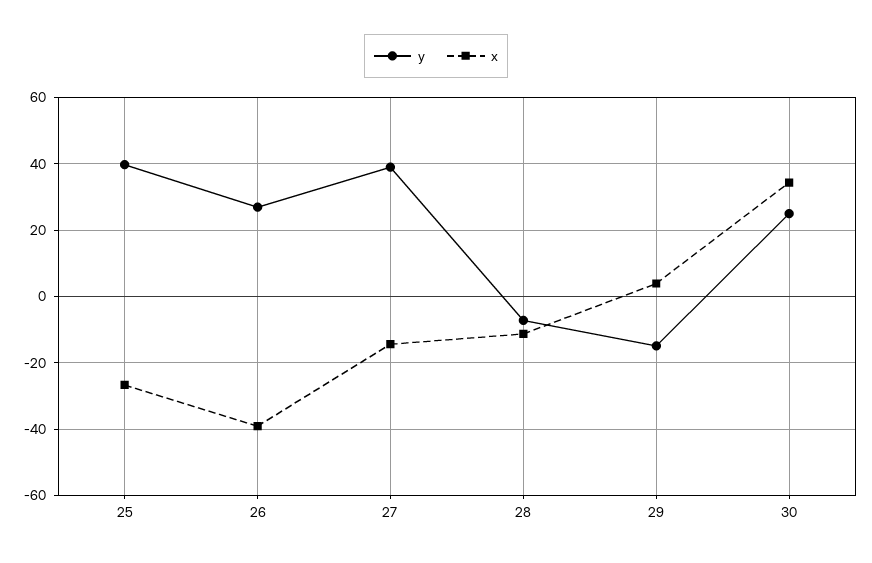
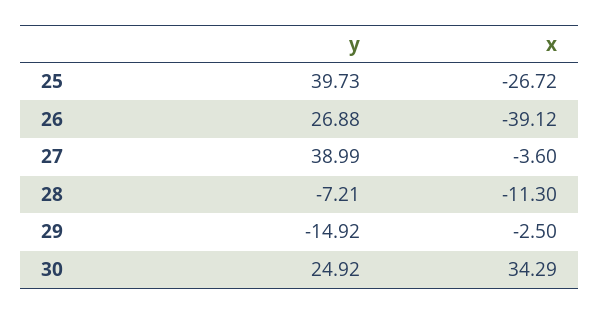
x, 27: -14 -> -3.6
x, 29: 4 -> -2.5

